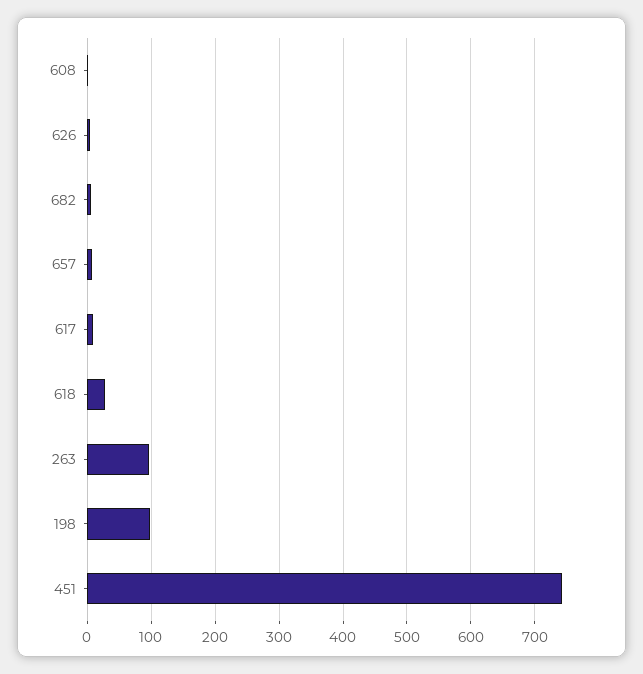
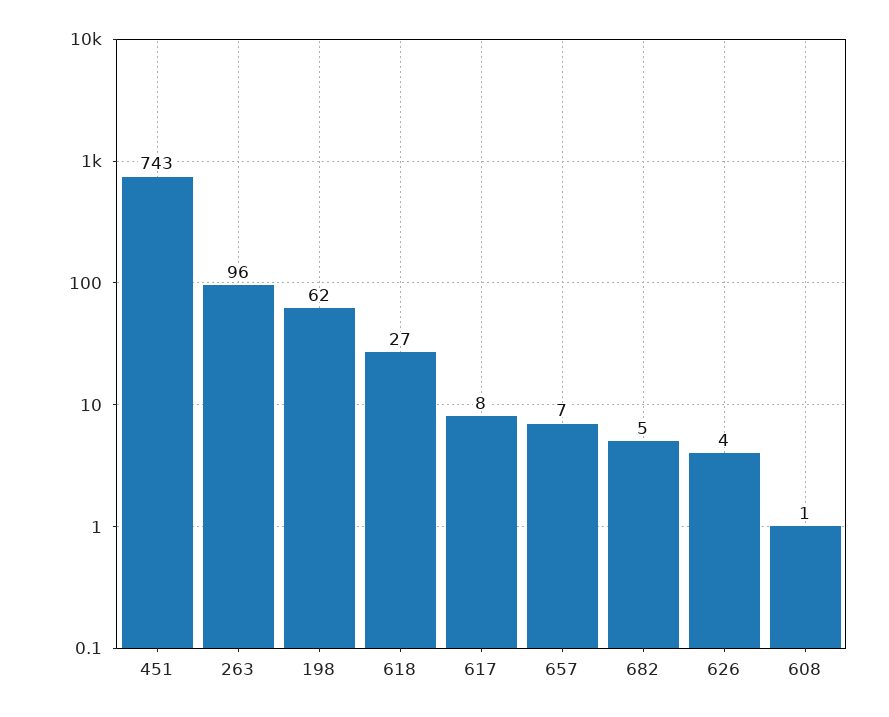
198: 100 -> 62

